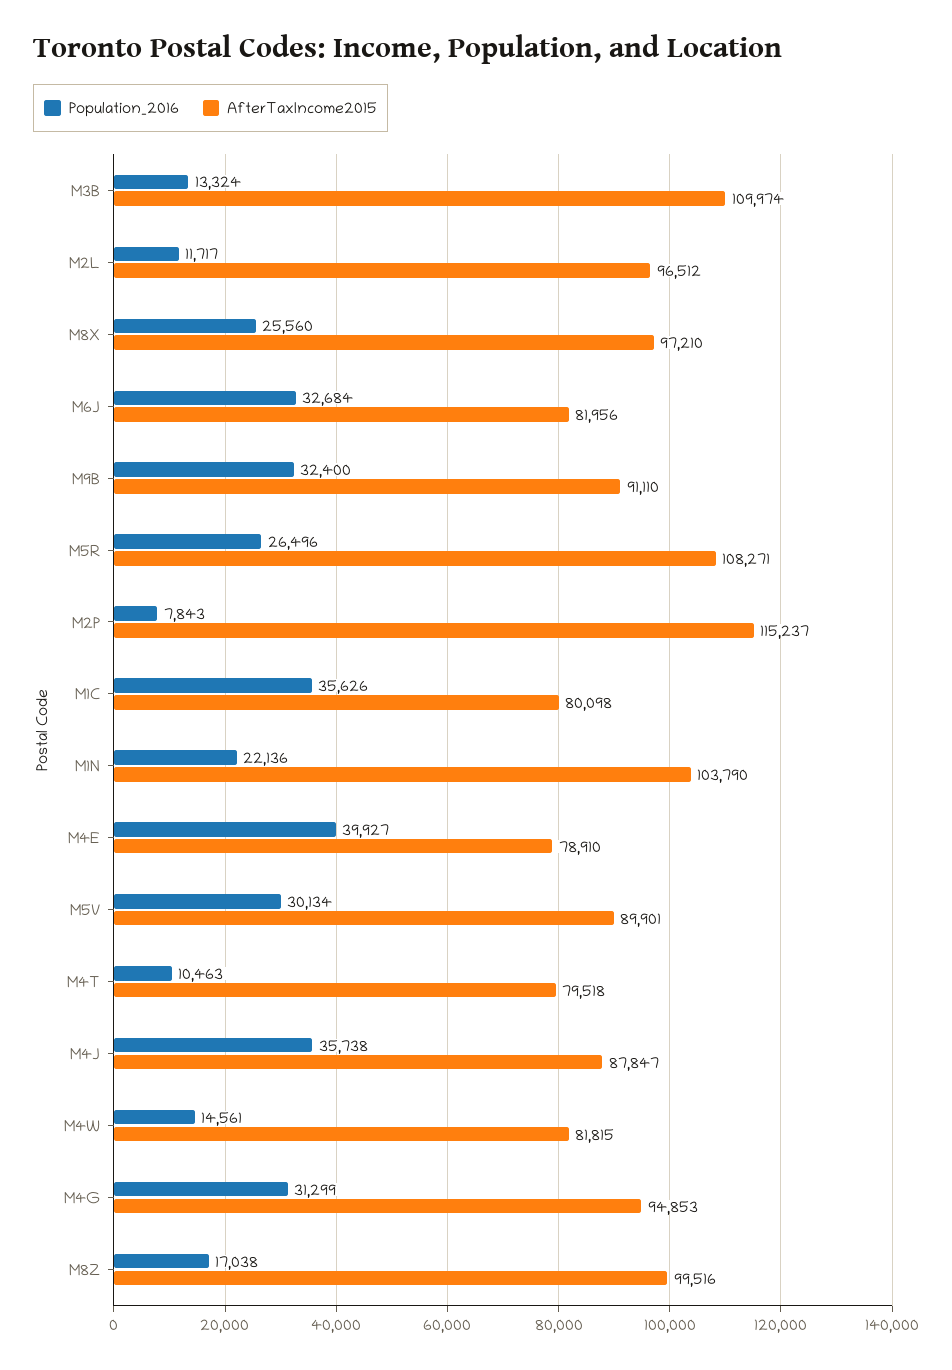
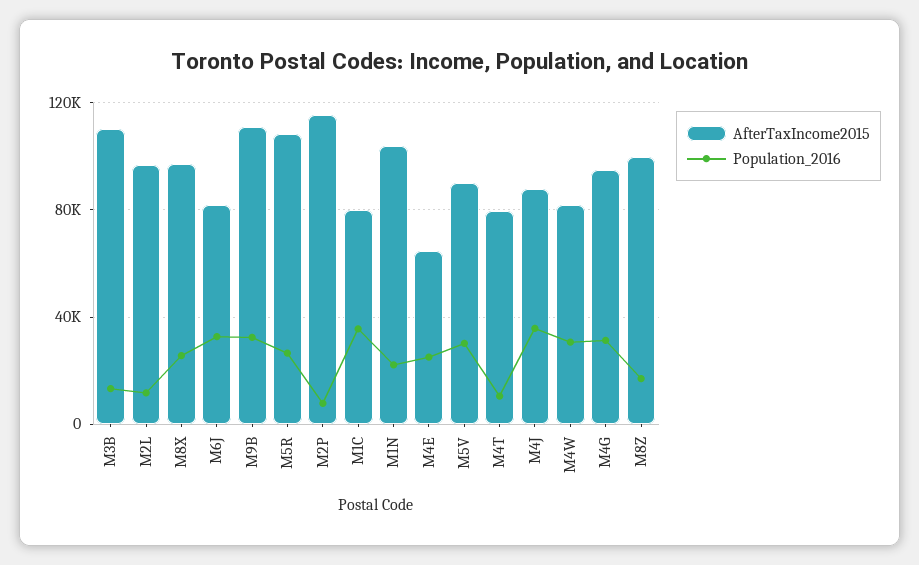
AfterTaxIncome2015, M9B: 91110 -> 110000
Population_2016, M4E: 39927 -> 25000
AfterTaxIncome2015, M4E: 78910 -> 65000
Population_2016, M4W: 14561 -> 30000

